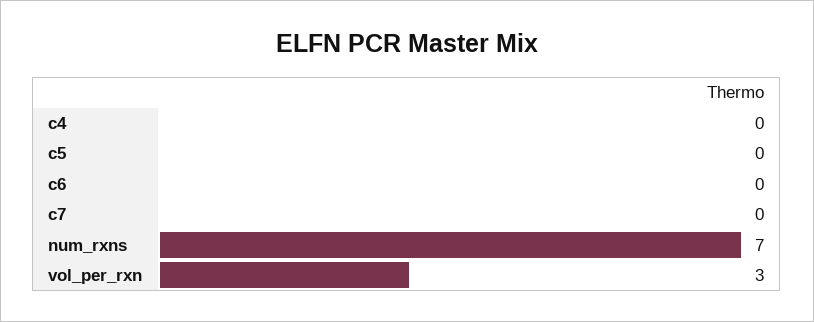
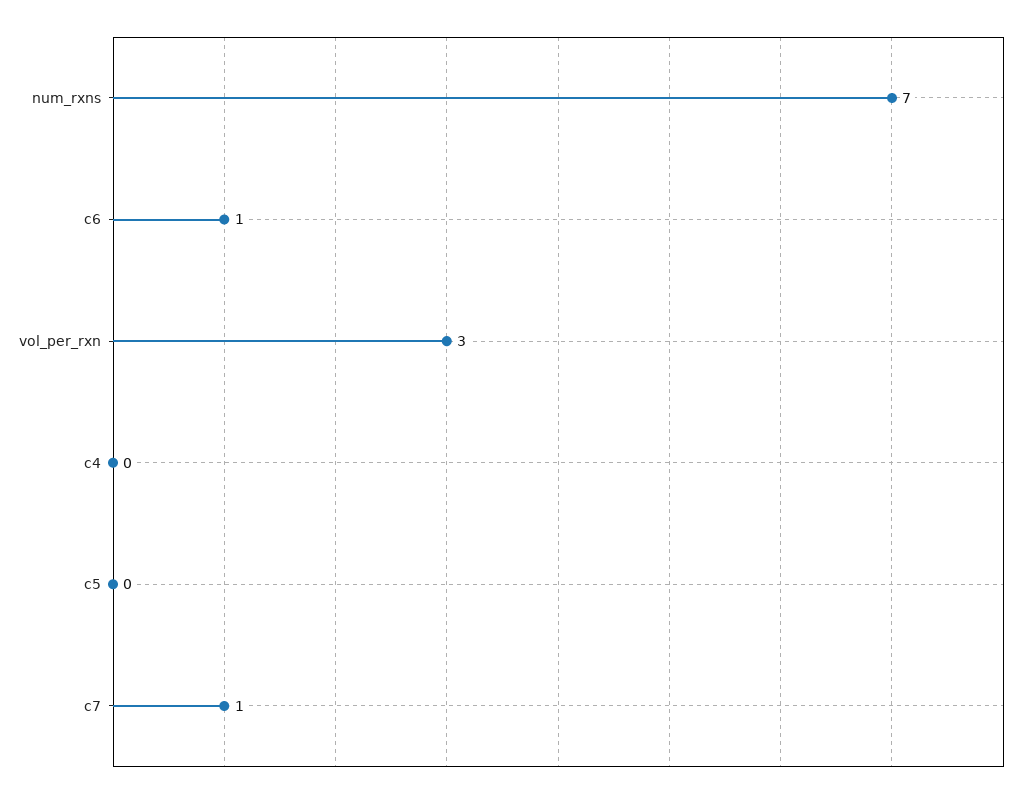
c6: 0 -> 1
c7: 0 -> 1

